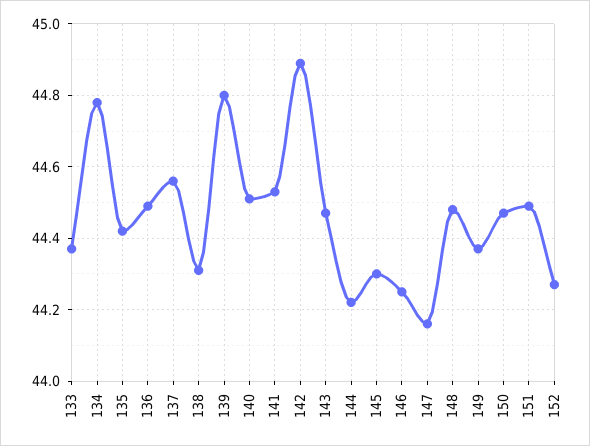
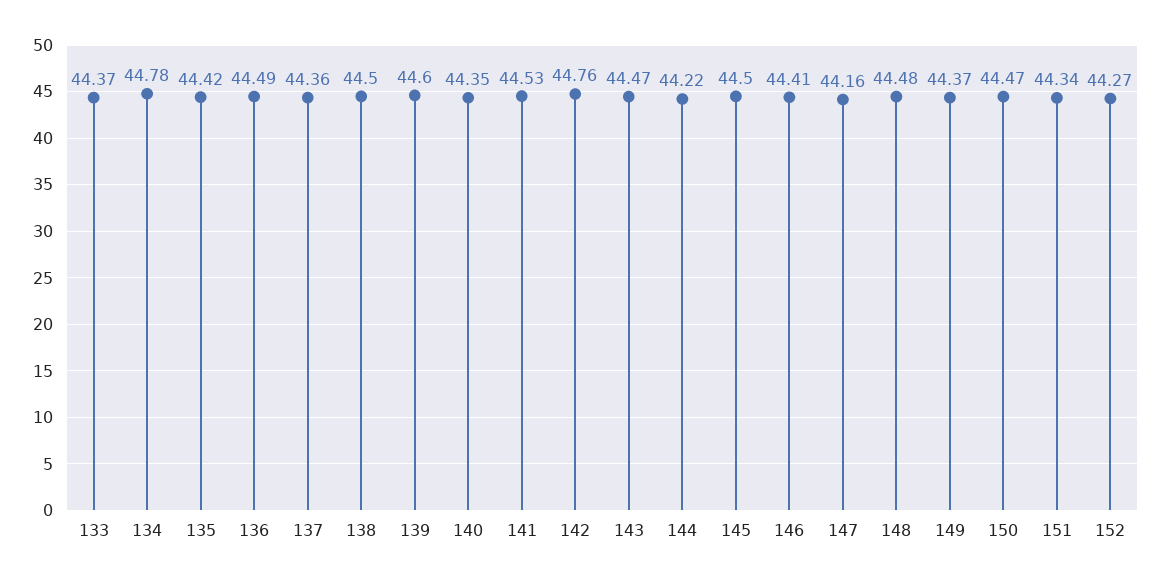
137: 44.55 -> 44.36
138: 44.3 -> 44.5
139: 44.8 -> 44.6
140: 44.5 -> 44.35
142: 44.9 -> 44.76
145: 44.3 -> 44.5
146: 44.25 -> 44.41
151: 44.5 -> 44.34

